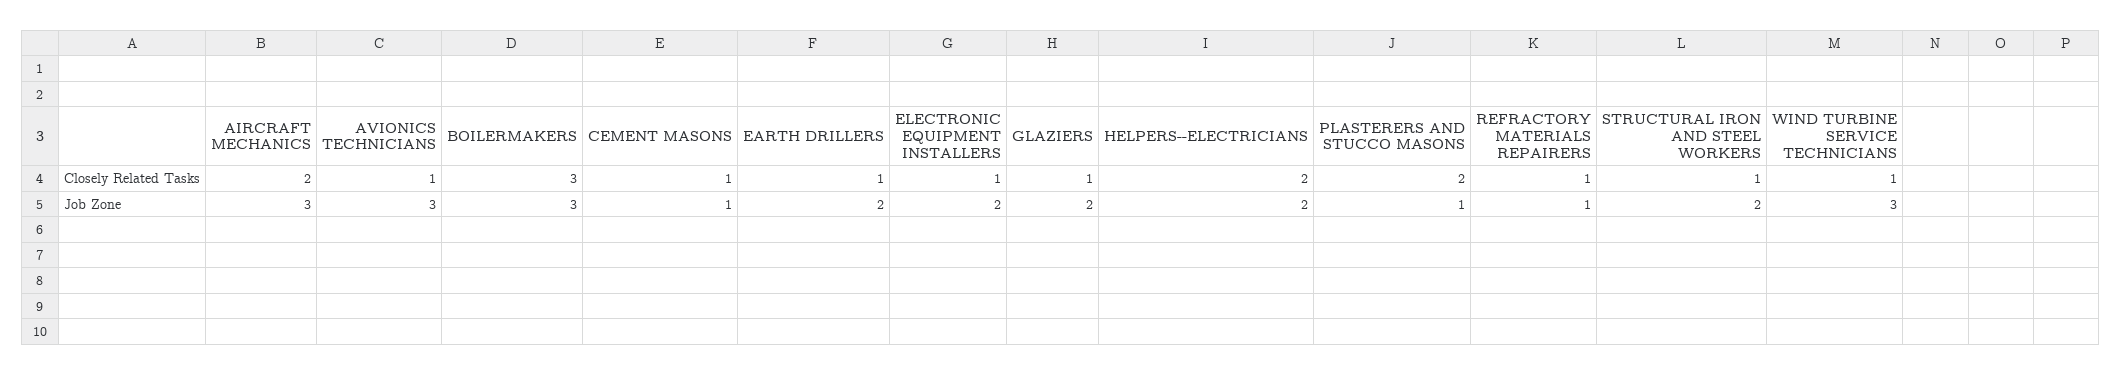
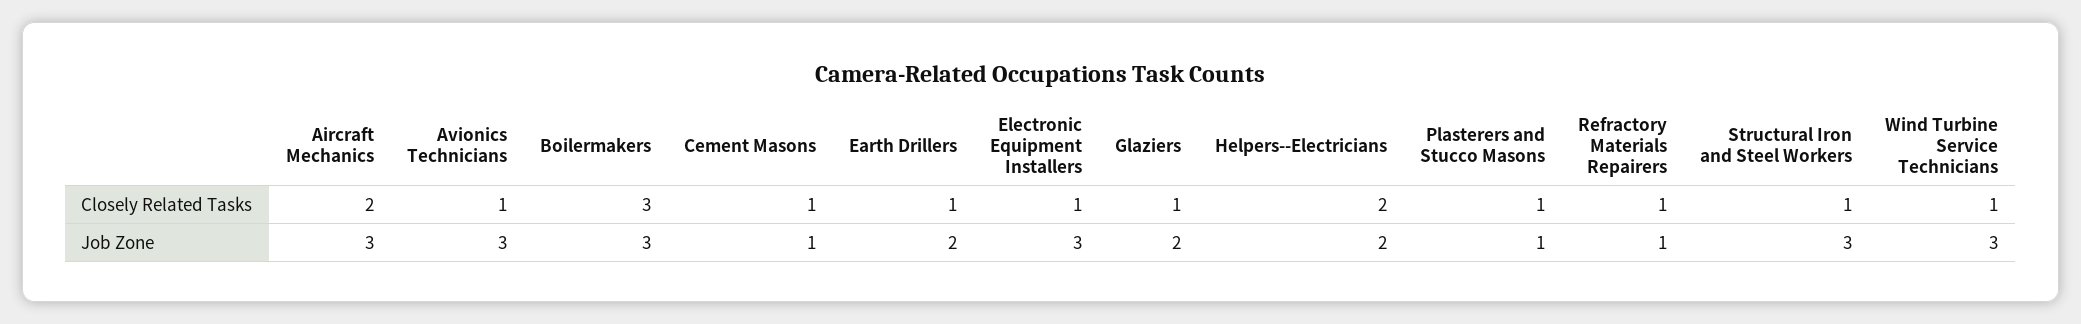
PLASTERERS AND STUCCO MASONS, Closely Related Tasks: 2 -> 1
ELECTRONIC EQUIPMENT INSTALLERS, Job Zone: 2 -> 3
STRUCTURAL IRON AND STEEL WORKERS, Job Zone: 2 -> 3

